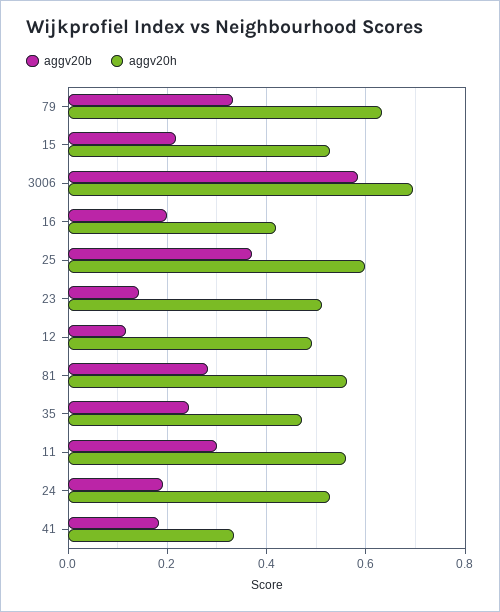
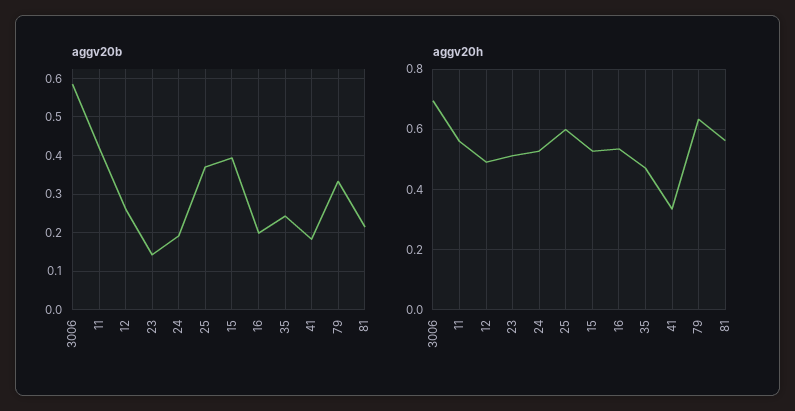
aggv20b, 15: 0.22 -> 0.4
aggv20h, 16: 0.42 -> 0.54
aggv20b, 12: 0.12 -> 0.26
aggv20b, 81: 0.28 -> 0.22
aggv20b, 11: 0.3 -> 0.42

